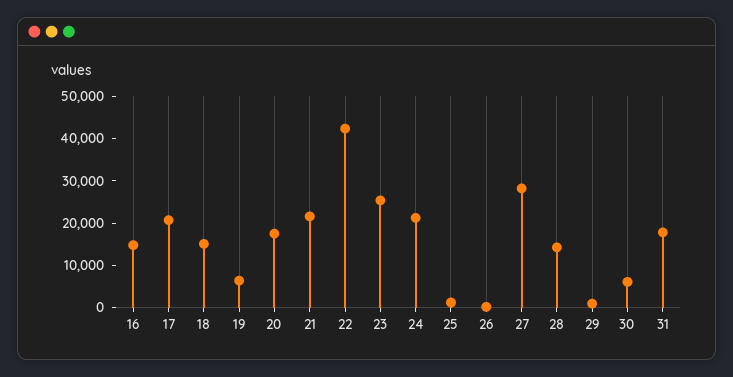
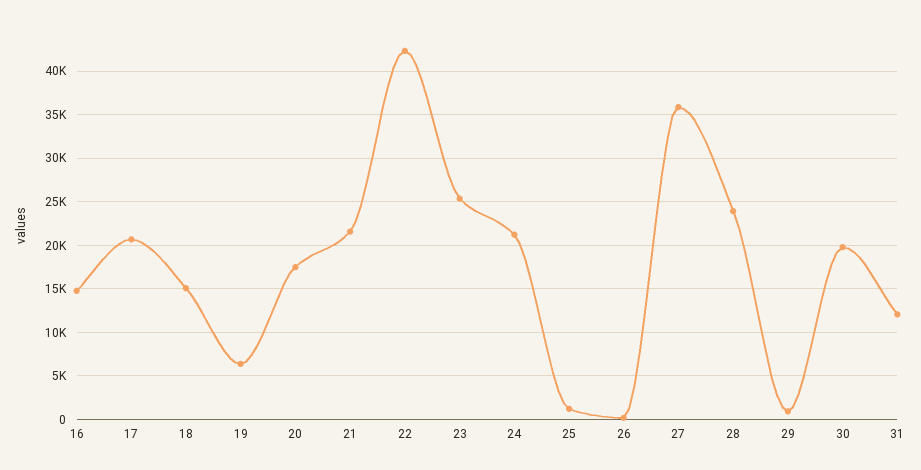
27: 28000 -> 36000
28: 14000 -> 24000
30: 6000 -> 20000
31: 18000 -> 12000

